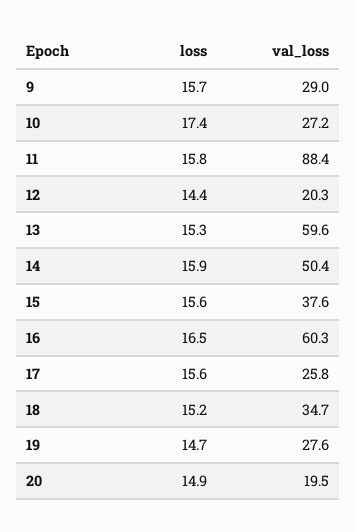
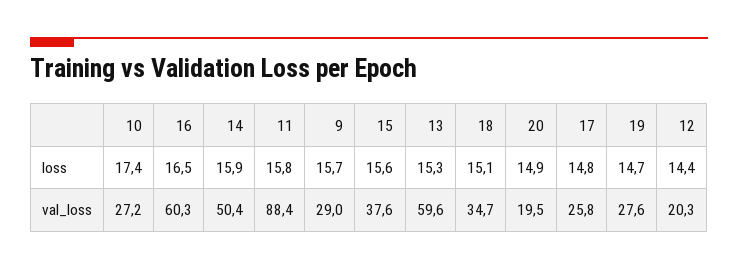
loss, 17: 15.6 -> 14.8
loss, 18: 15.2 -> 15.1

